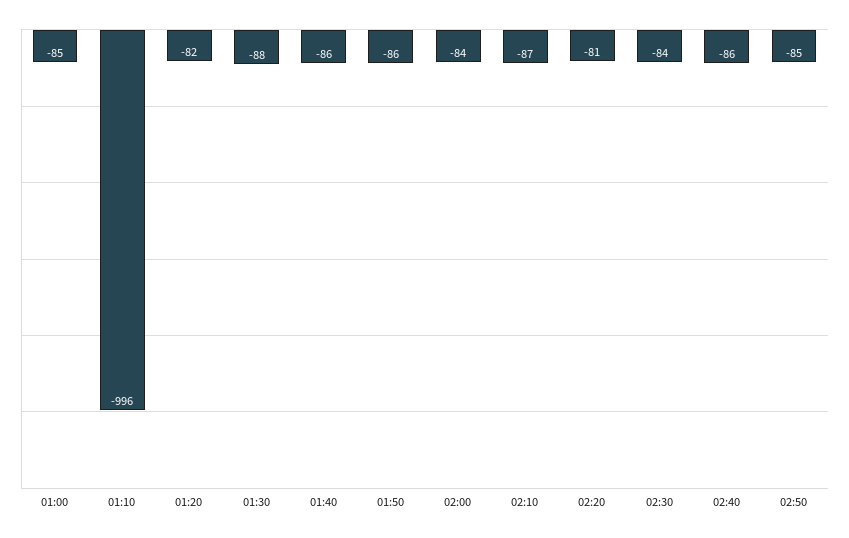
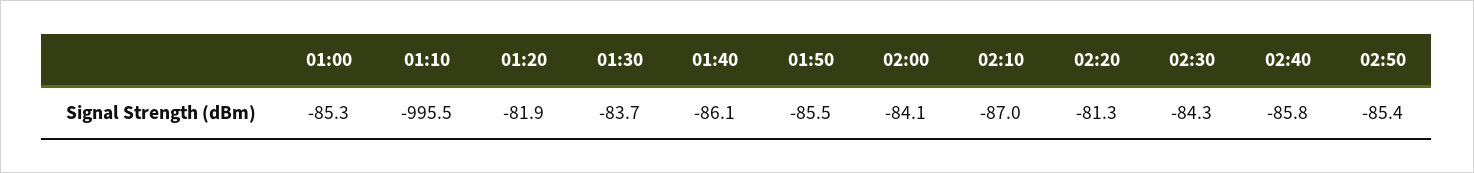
01:30: -88 -> -83.7

